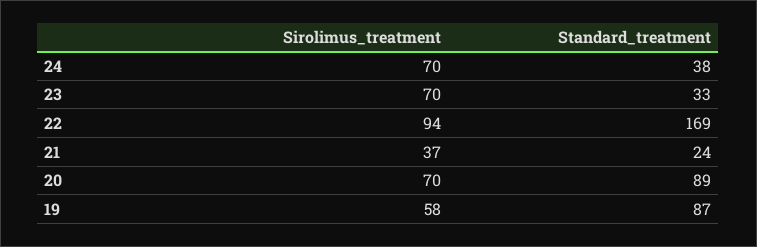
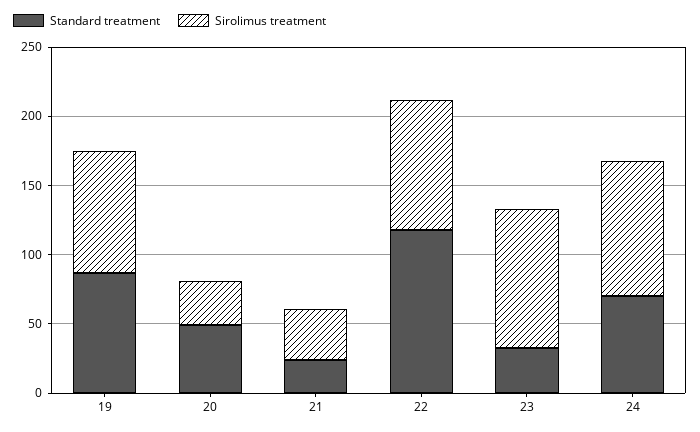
Sirolimus_treatment, 24: 70 -> 100
Standard_treatment, 24: 38 -> 70
Sirolimus_treatment, 23: 70 -> 100
Standard_treatment, 22: 169 -> 120
Sirolimus_treatment, 20: 70 -> 30
Standard_treatment, 20: 89 -> 50
Sirolimus_treatment, 19: 58 -> 90

